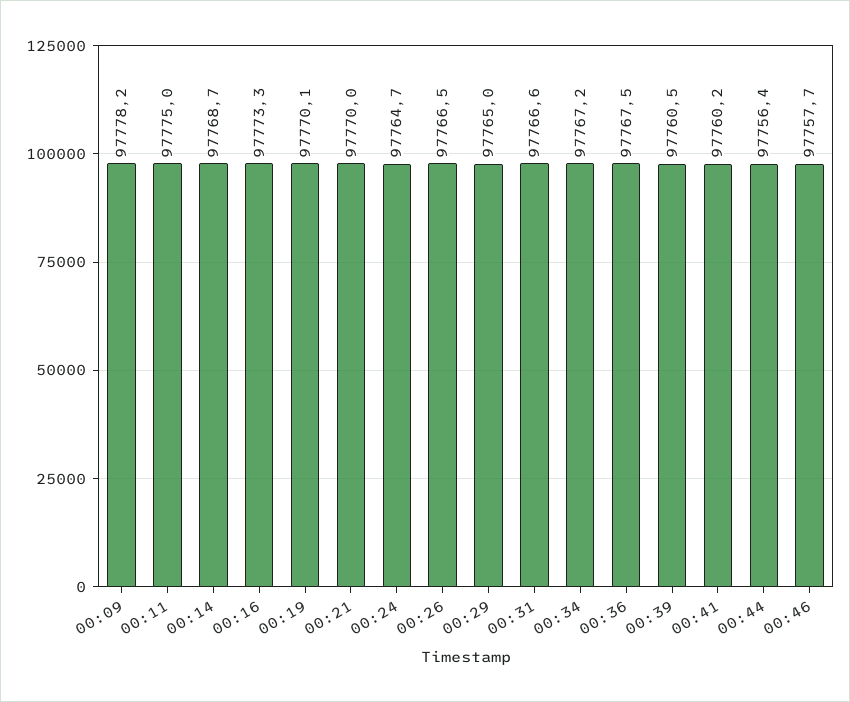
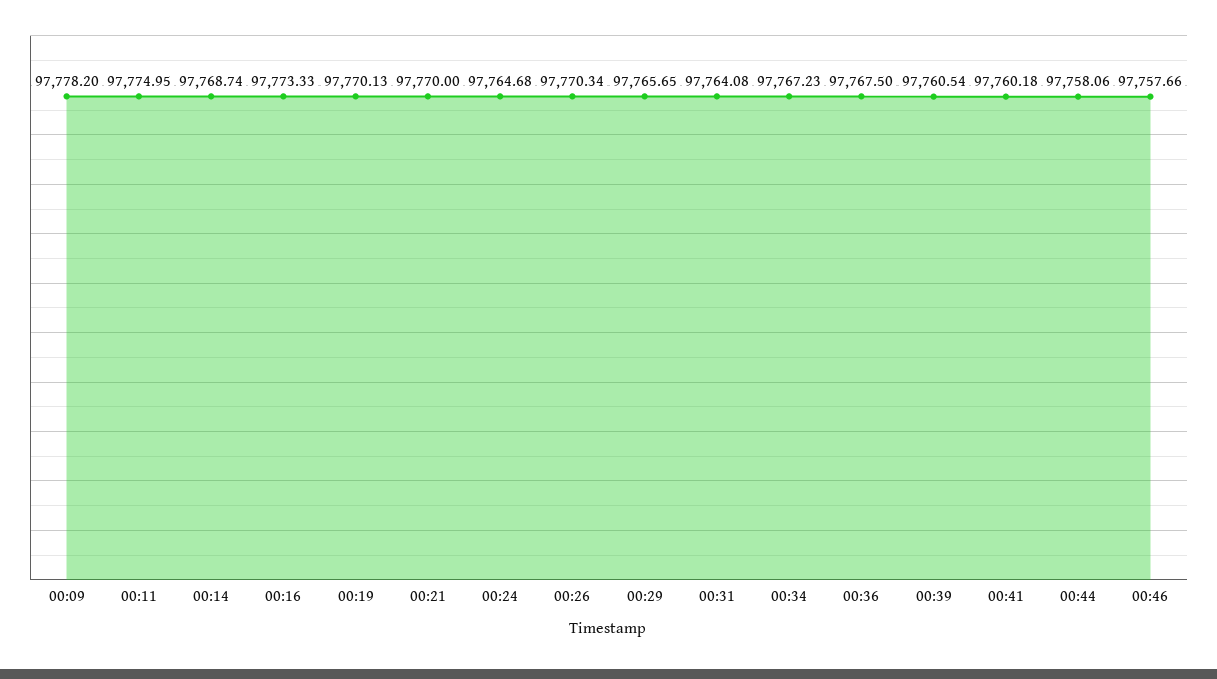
00:26: 97766.5 -> 97770.34
00:29: 97765 -> 97765.65
00:31: 97766.6 -> 97764.08
00:44: 97756.4 -> 97758.06

